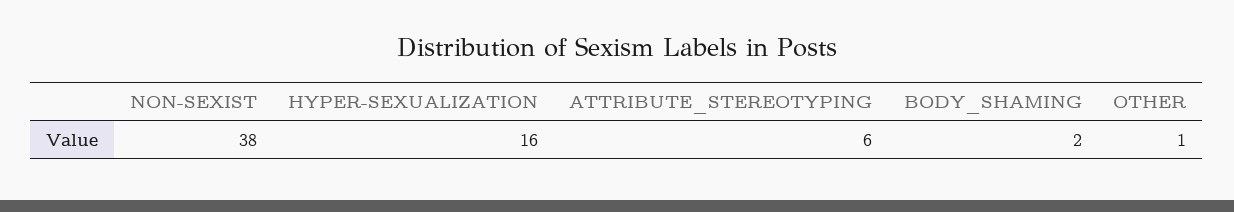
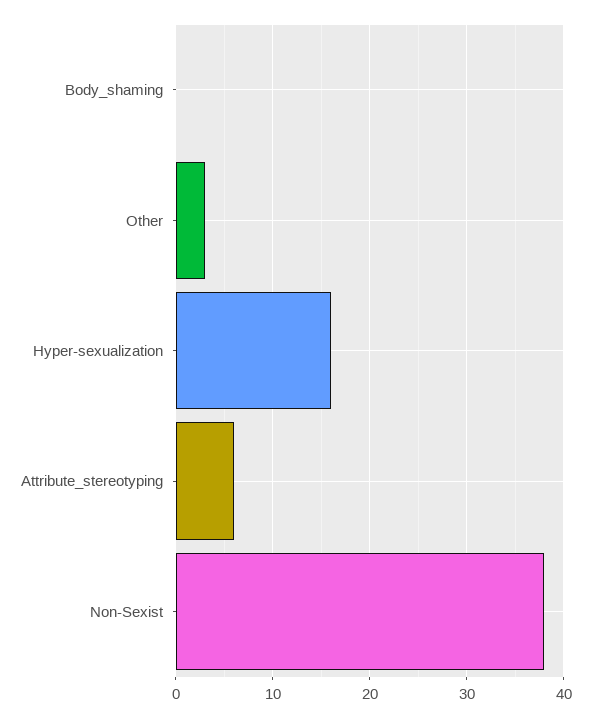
BODY_SHAMING: 2 -> 0
OTHER: 1 -> 3

